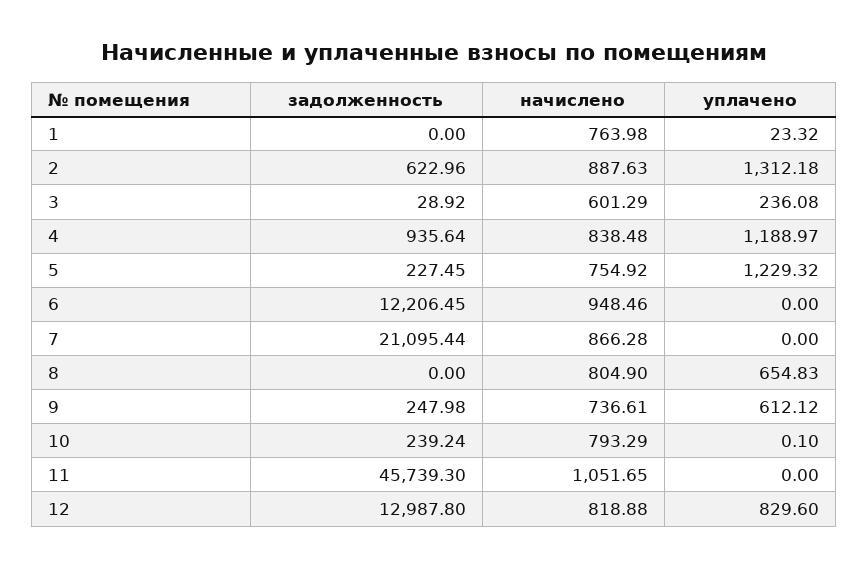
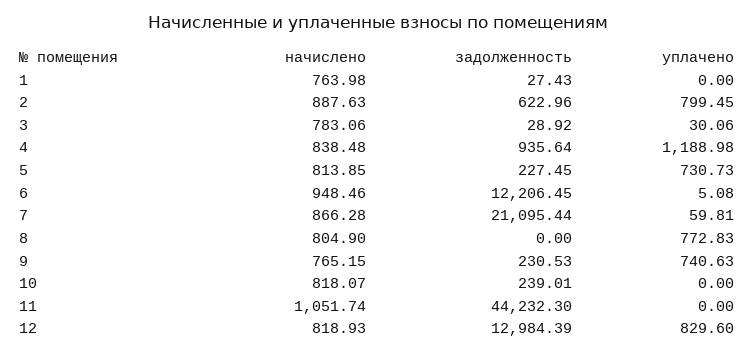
задолженность, 1: 0 -> 27.43
уплачено, 1: 23.32 -> 0
уплачено, 2: 1312.18 -> 799.45
начислено, 3: 601.29 -> 783.06
уплачено, 3: 236.08 -> 30.06
уплачено, 4: 1188.97 -> 1188.98
начислено, 5: 754.92 -> 813.85
уплачено, 5: 1229.32 -> 730.73
уплачено, 6: 0 -> 5.08
уплачено, 7: 0 -> 59.81
уплачено, 8: 654.83 -> 772.83
задолженность, 9: 247.98 -> 230.53
начислено, 9: 736.61 -> 765.15
уплачено, 9: 612.12 -> 740.63
задолженность, 10: 239.24 -> 239.01
начислено, 10: 793.29 -> 818.07
уплачено, 10: 0.1 -> 0
задолженность, 11: 45739.3 -> 44232.3
начислено, 11: 1051.65 -> 1051.74
задолженность, 12: 12987.8 -> 12984.39
начислено, 12: 818.88 -> 818.93

